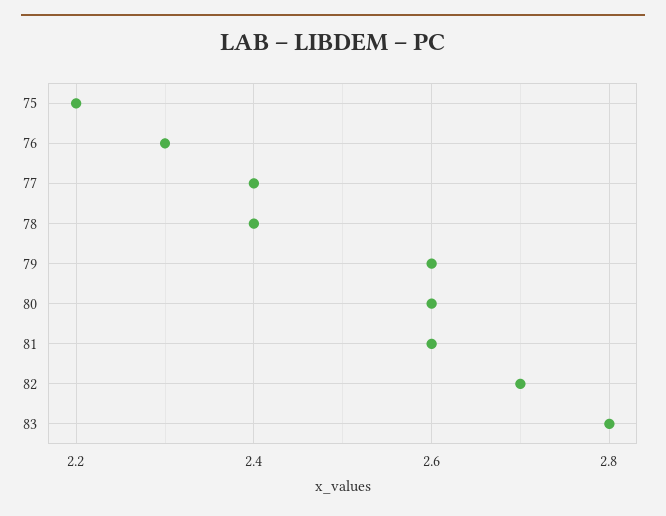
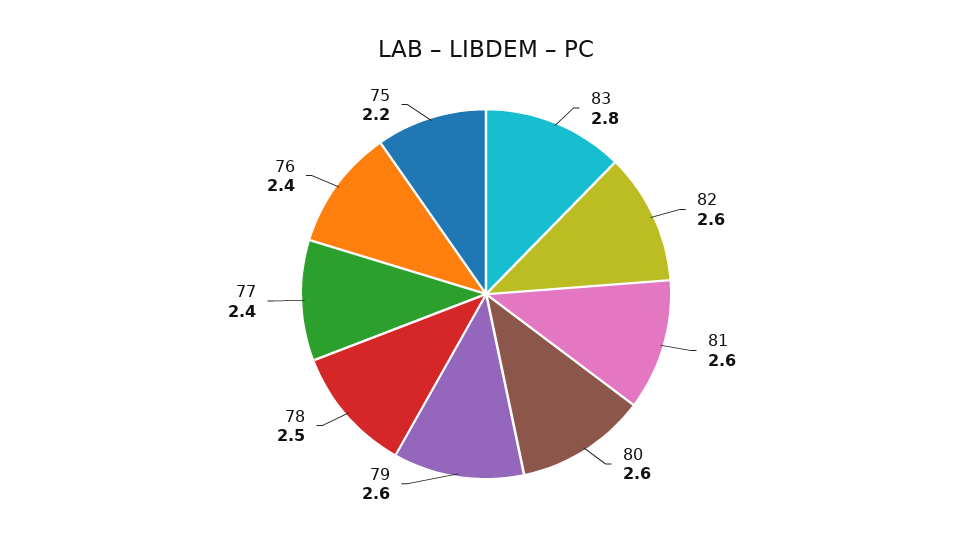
76: 2.3 -> 2.4
78: 2.4 -> 2.5
82: 2.7 -> 2.6

